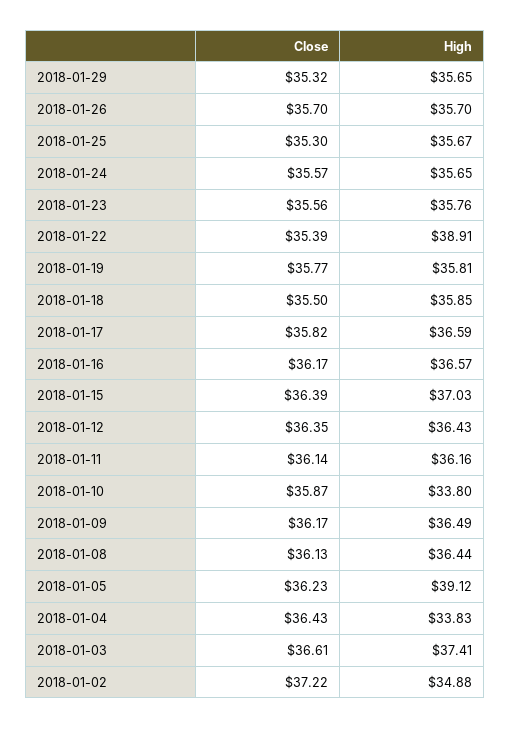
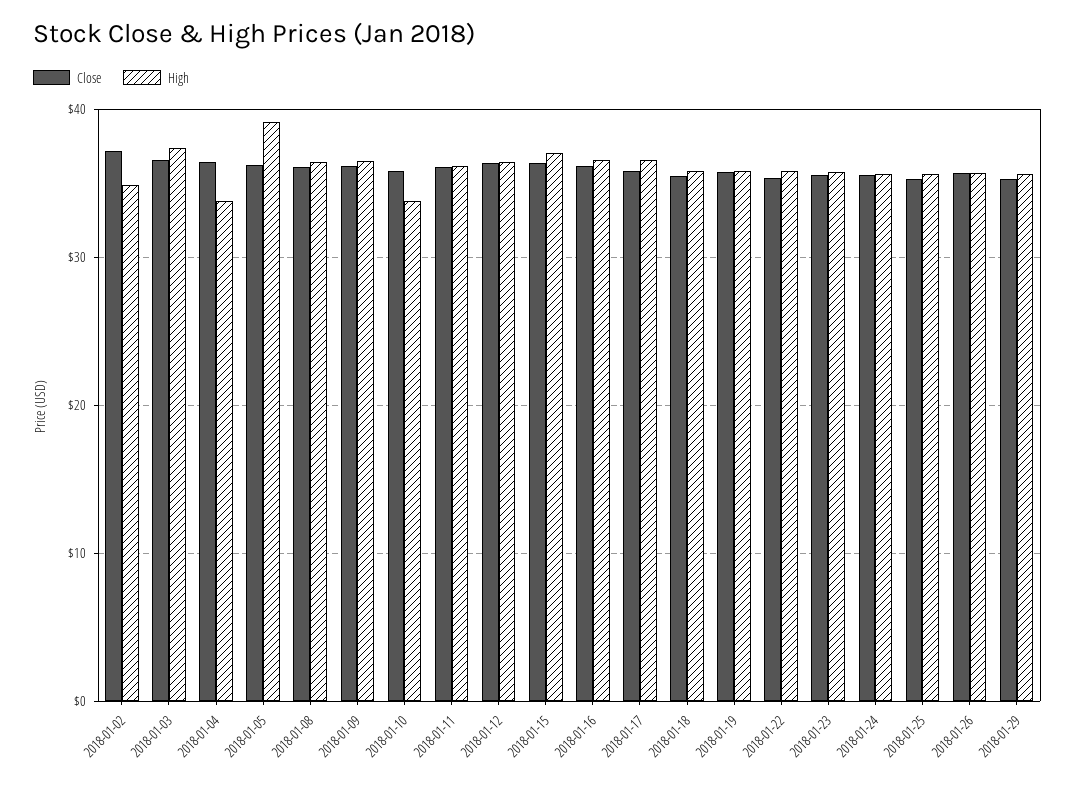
High, 2018-01-22: 38.91 -> 36

